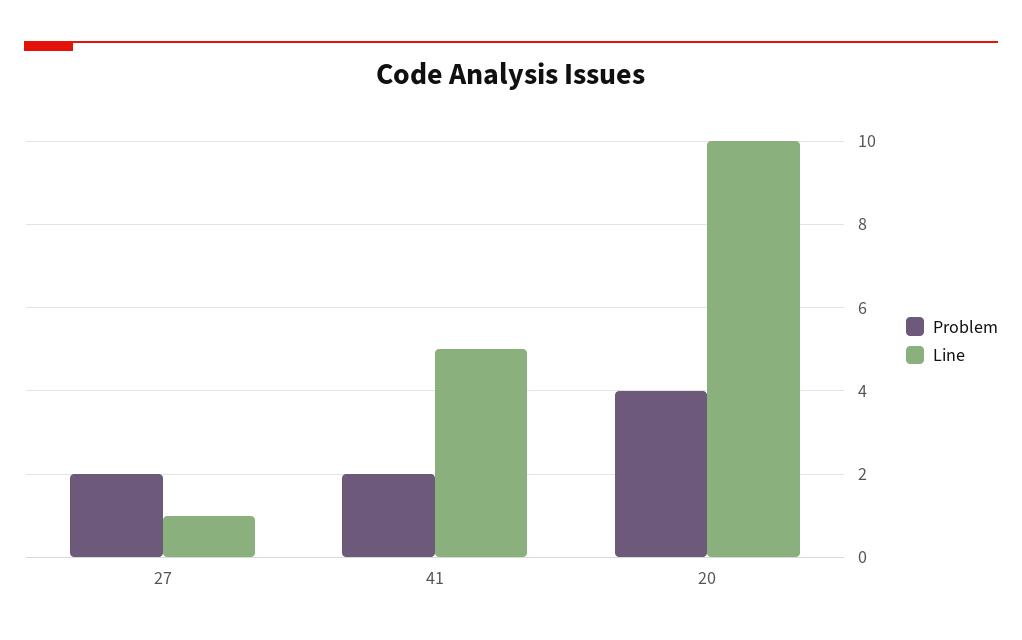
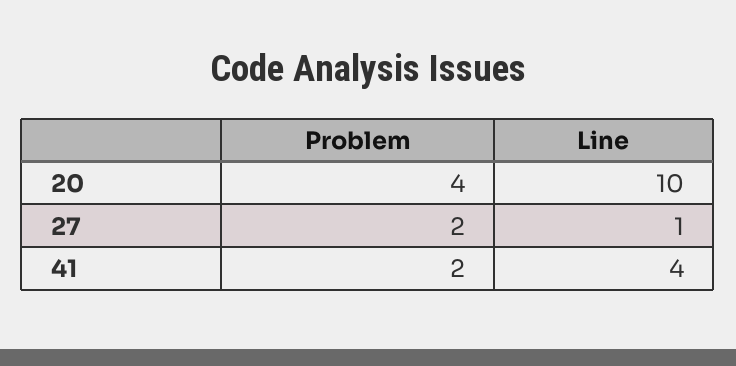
Line, 41: 5 -> 4

